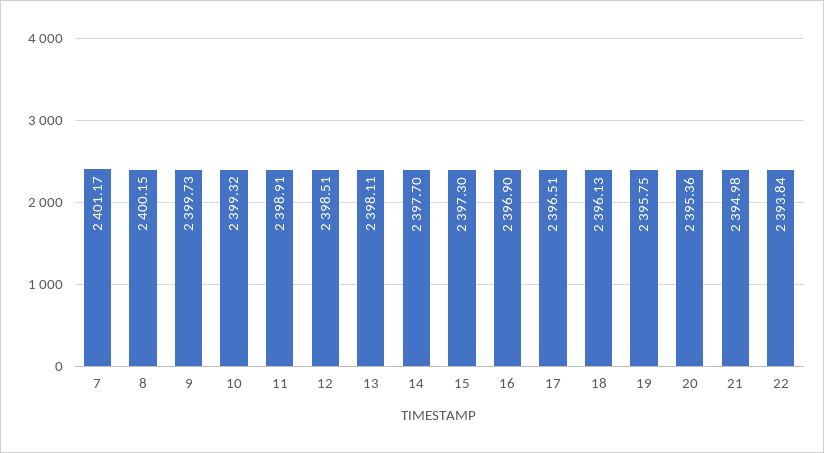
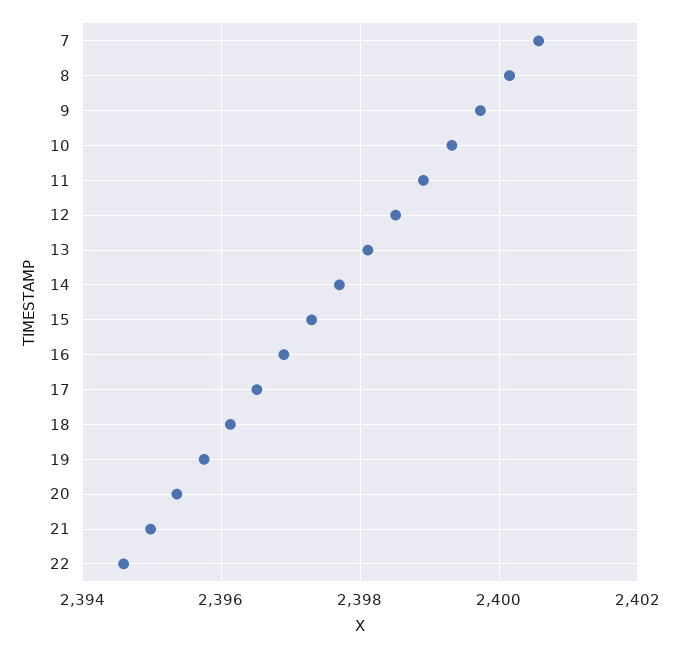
7: 2401.17 -> 2400.6
22: 2393.84 -> 2394.6

